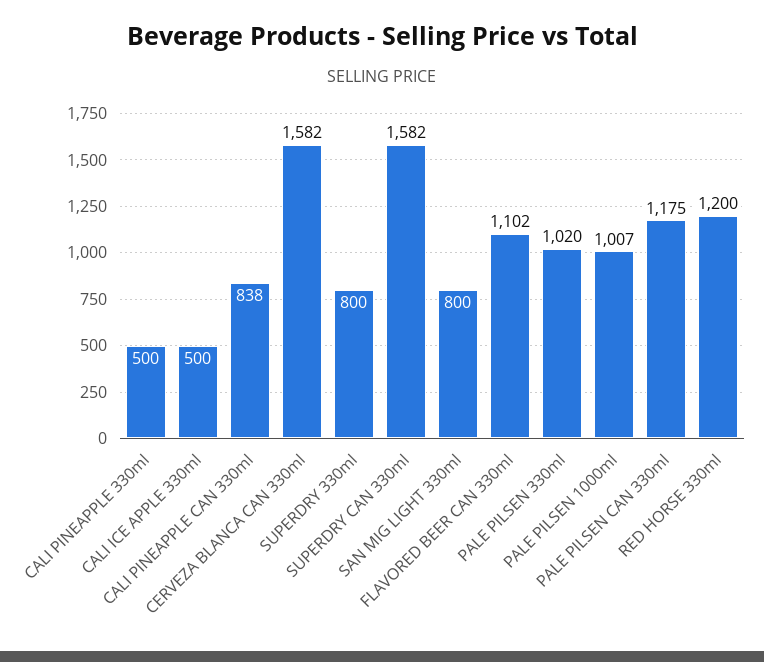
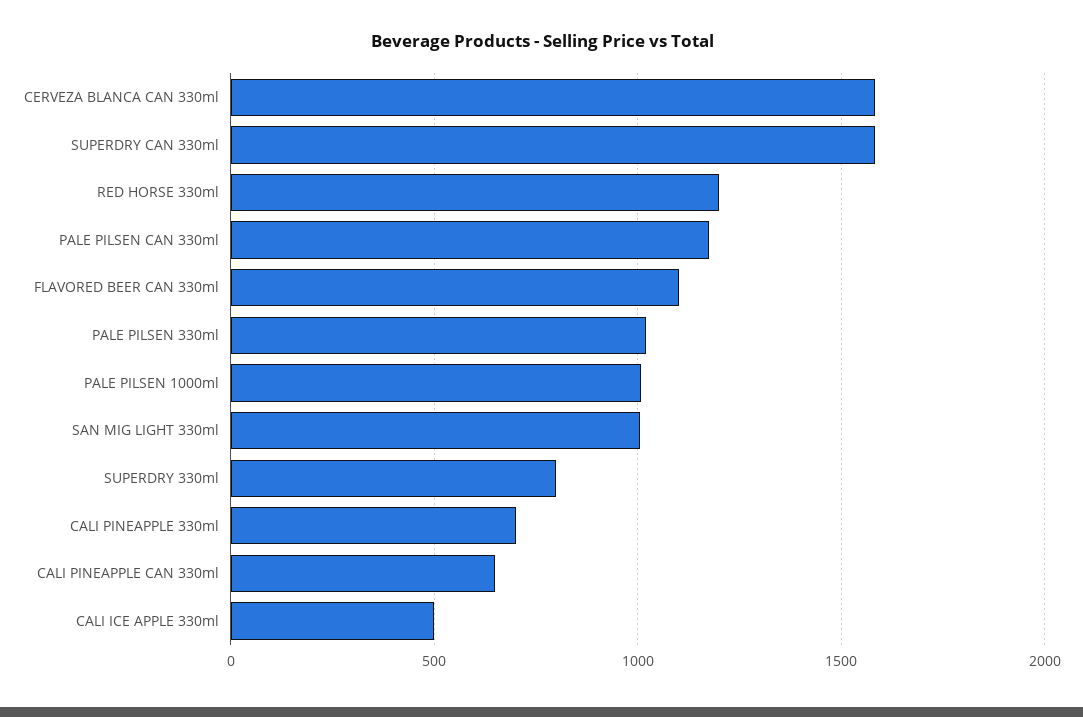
CALI PINEAPPLE 330ml: 500 -> 700
CALI PINEAPPLE CAN 330ml: 838 -> 650
SAN MIG LIGHT 330ml: 800 -> 1000

